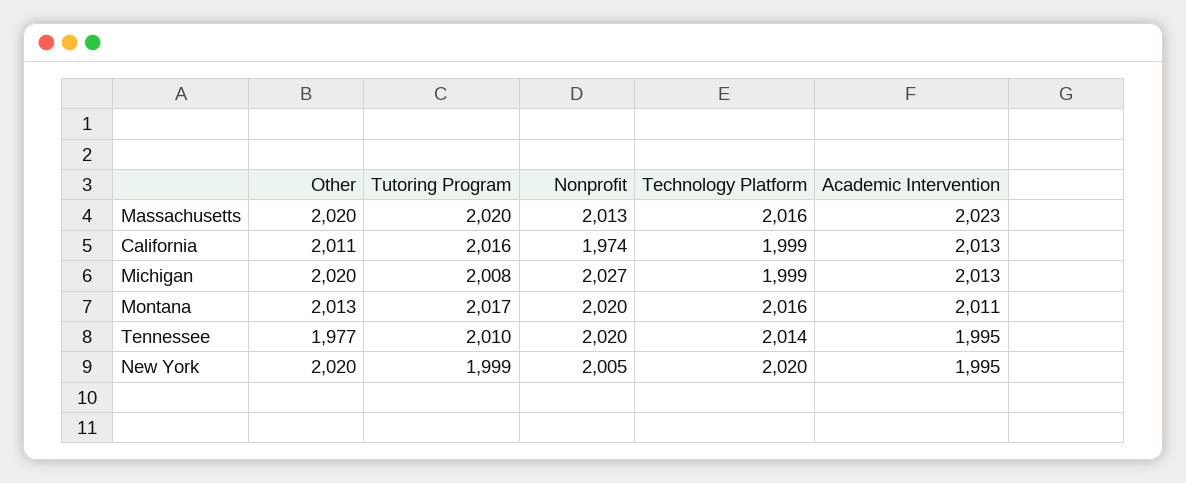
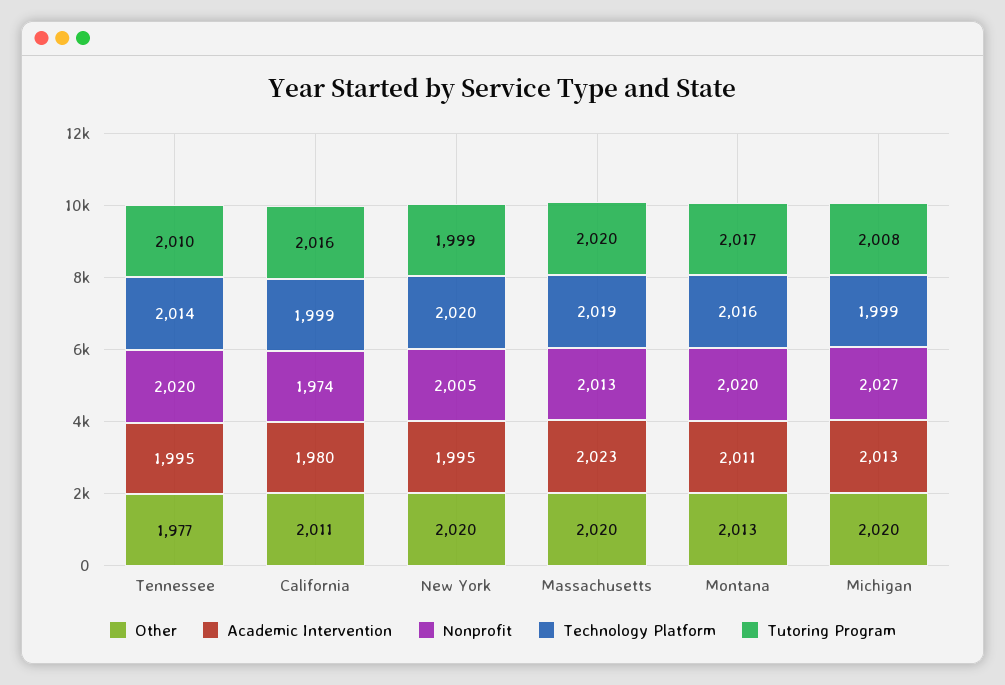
Technology Platform, Massachusetts: 2016 -> 2019
Academic Intervention, California: 2013 -> 1980

